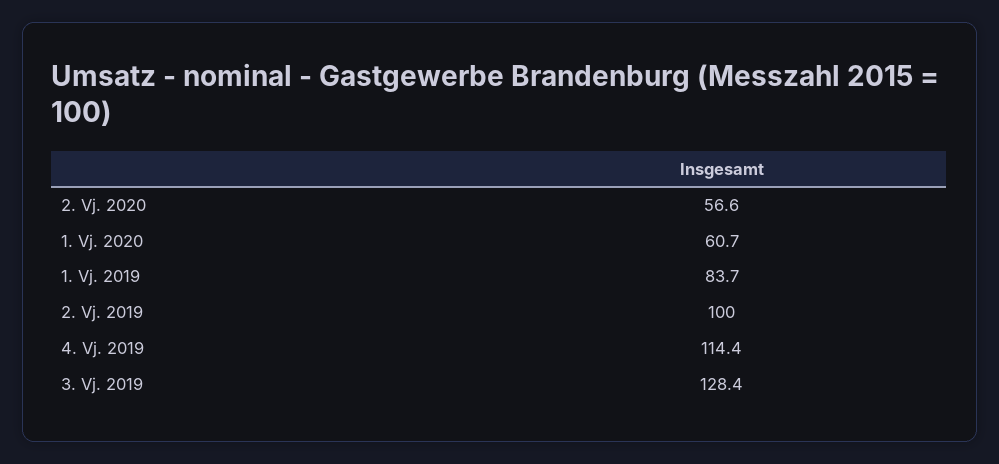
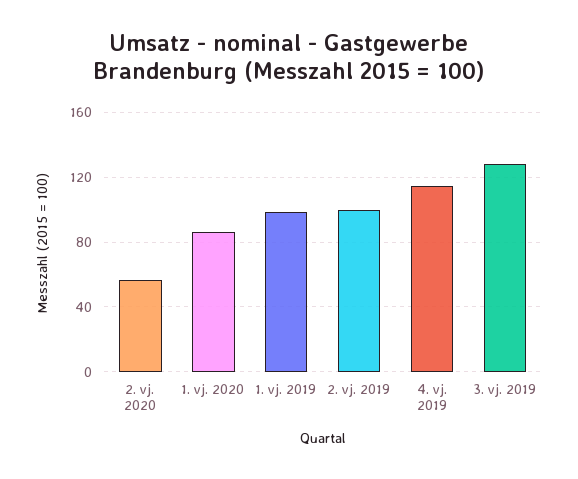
1. Vj. 2020: 60.7 -> 85
1. Vj. 2019: 83.7 -> 100

